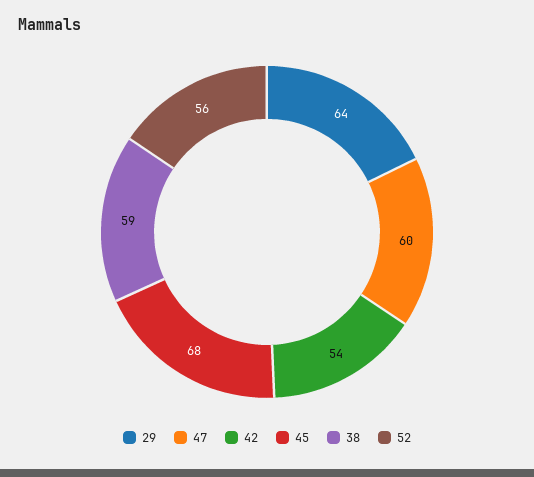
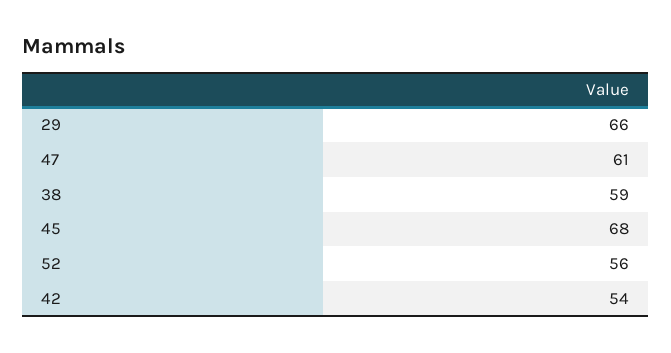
29: 64 -> 66
47: 60 -> 61

